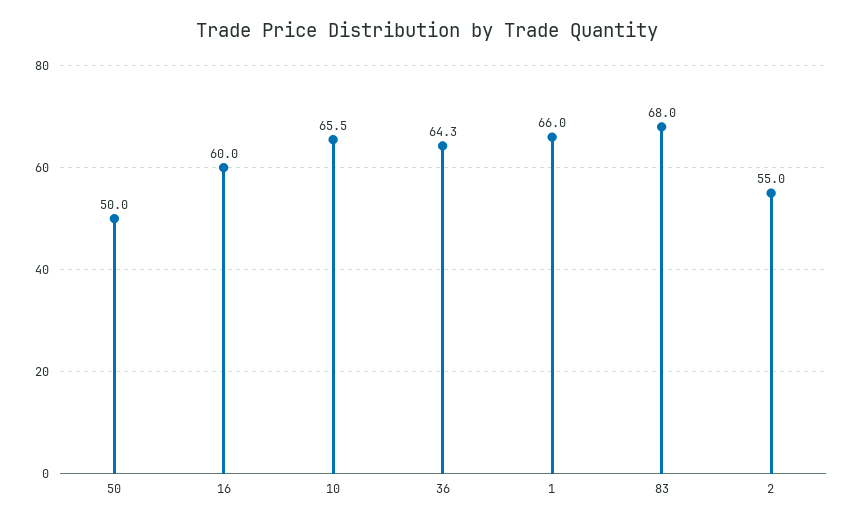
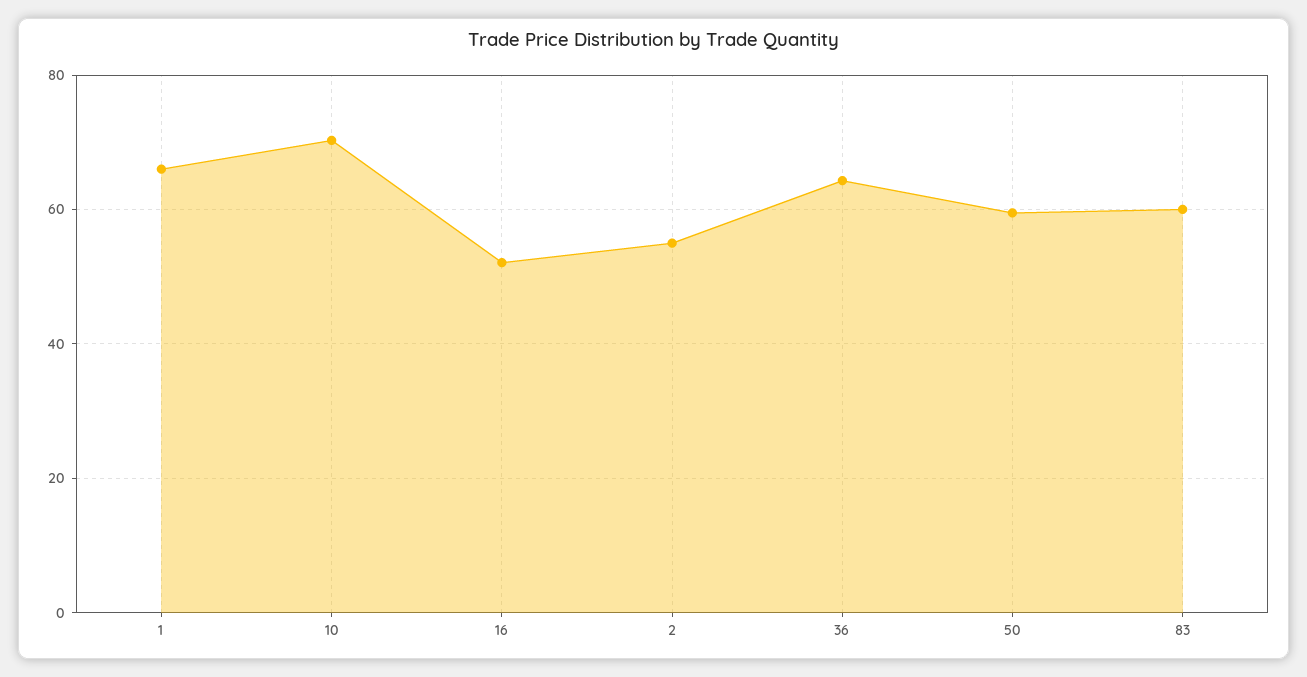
50: 50 -> 60
16: 60 -> 52
10: 65.5 -> 70
83: 68 -> 60

